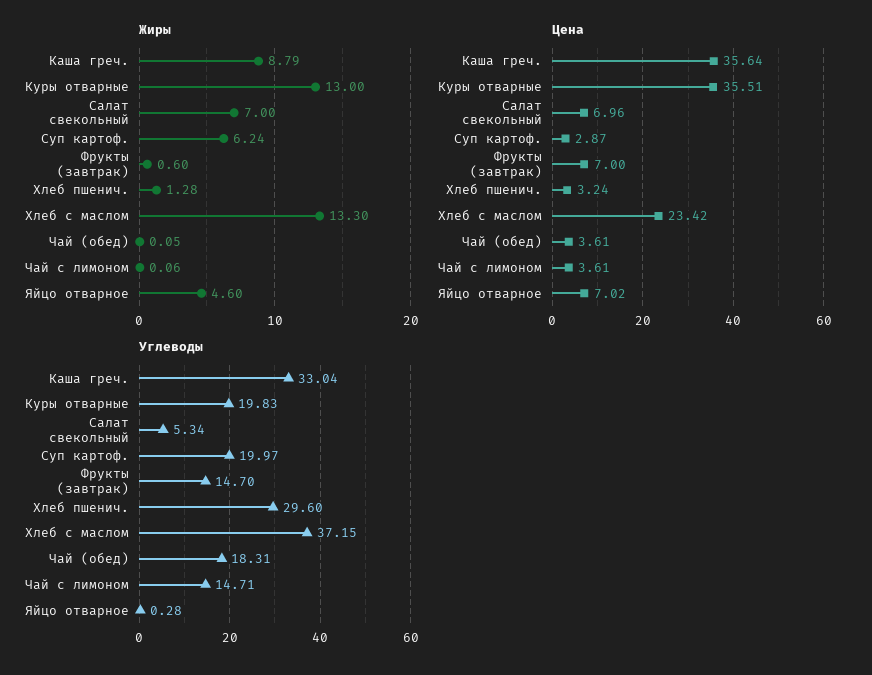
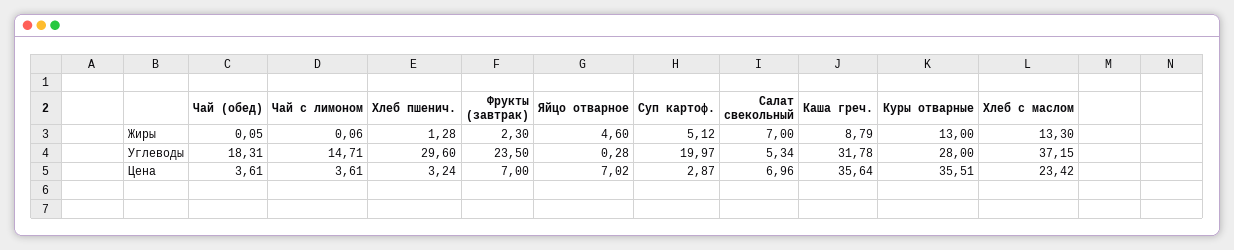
Жиры, Суп картоф.: 6.24 -> 5.12
Жиры, Фрукты (завтрак): 0.6 -> 2.3
Углеводы, Каша греч.: 33.04 -> 31.78
Углеводы, Куры отварные: 19.83 -> 28
Углеводы, Фрукты (завтрак): 14.7 -> 23.5

